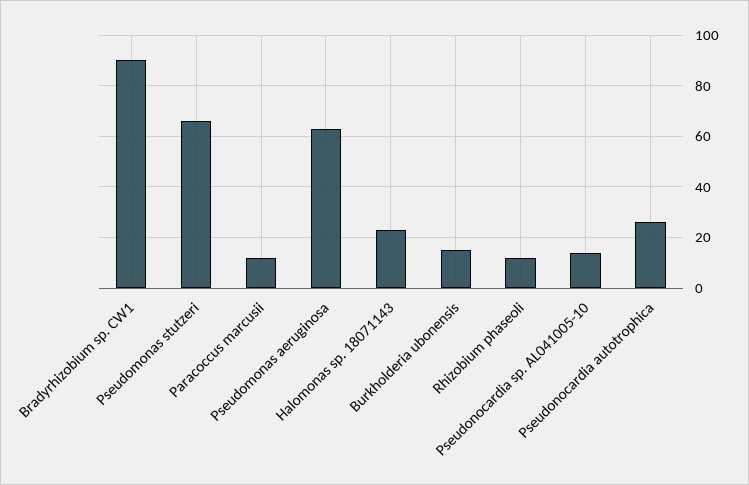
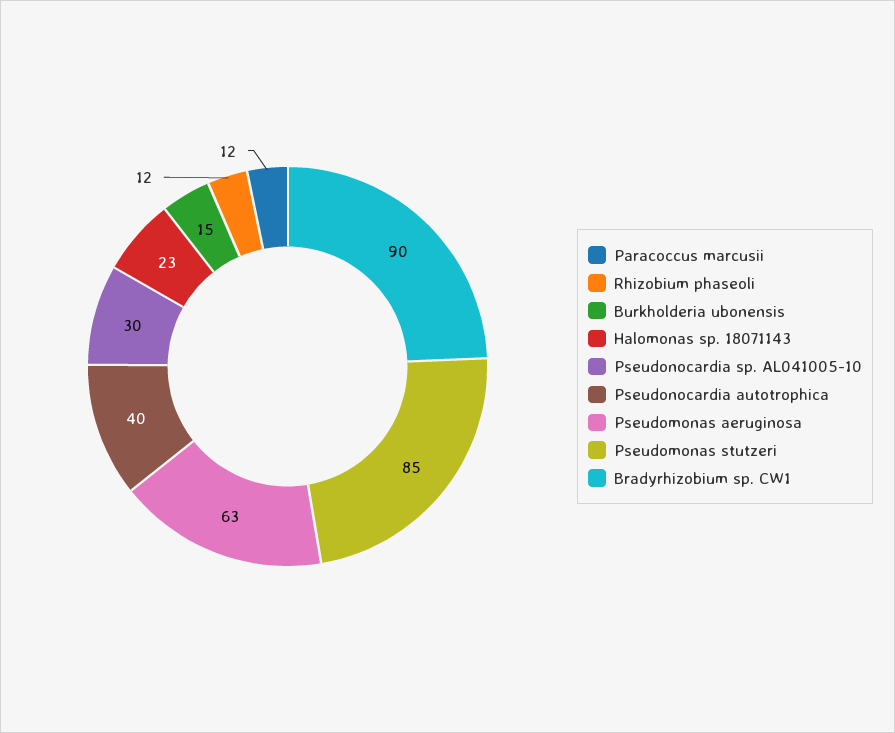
Pseudomonas stutzeri: 65 -> 85
Pseudonocardia sp. AL041005-10: 15 -> 30
Pseudonocardia autotrophica: 25 -> 40

